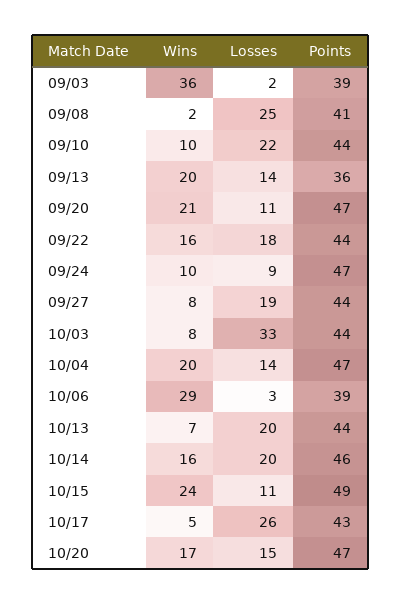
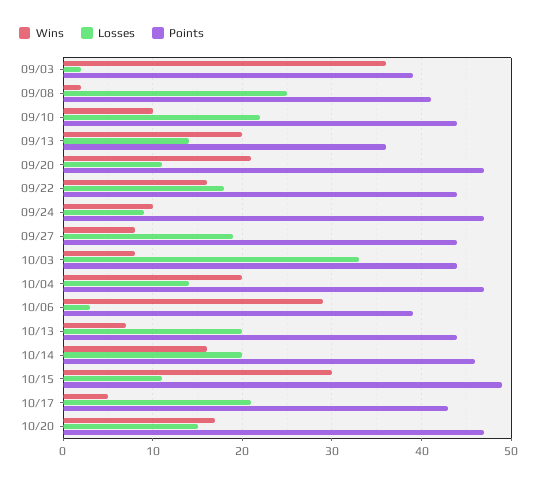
Wins, 10/15: 24 -> 30
Losses, 10/17: 26 -> 21

